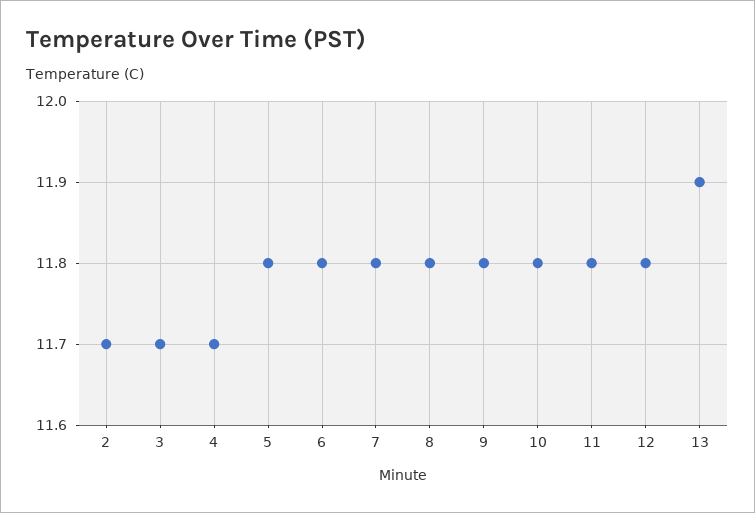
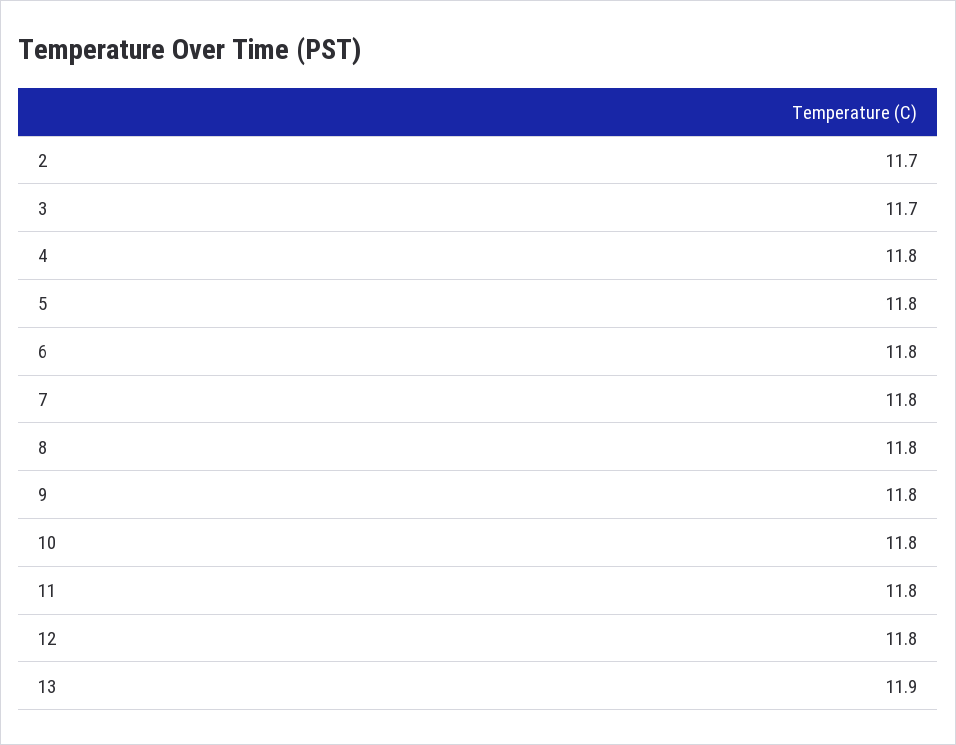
4: 11.7 -> 11.8

